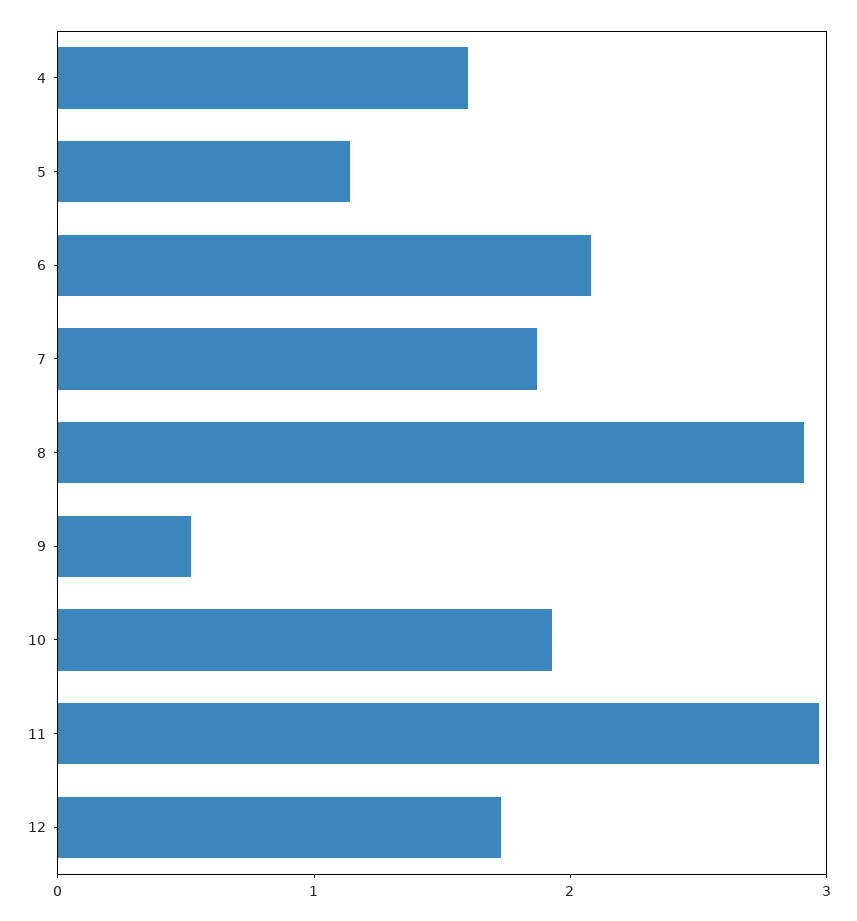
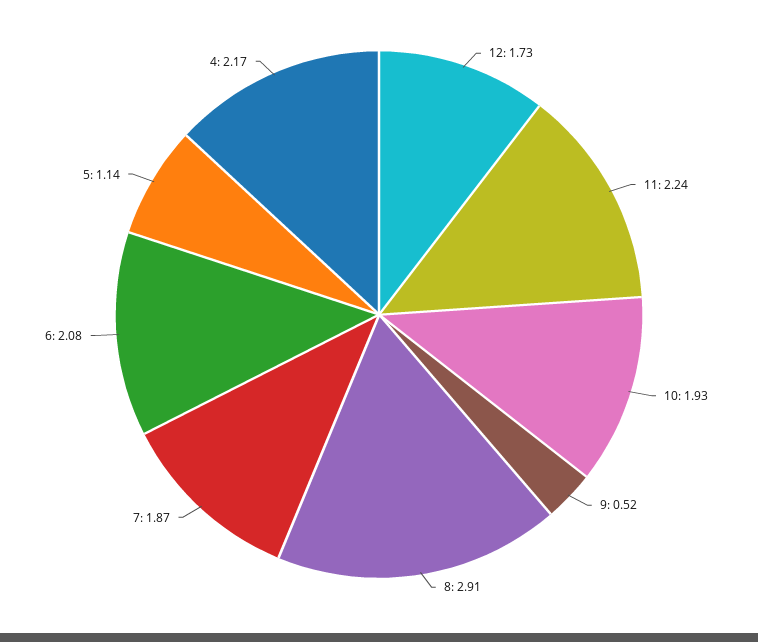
4: 1.6 -> 2.17
11: 3 -> 2.24

